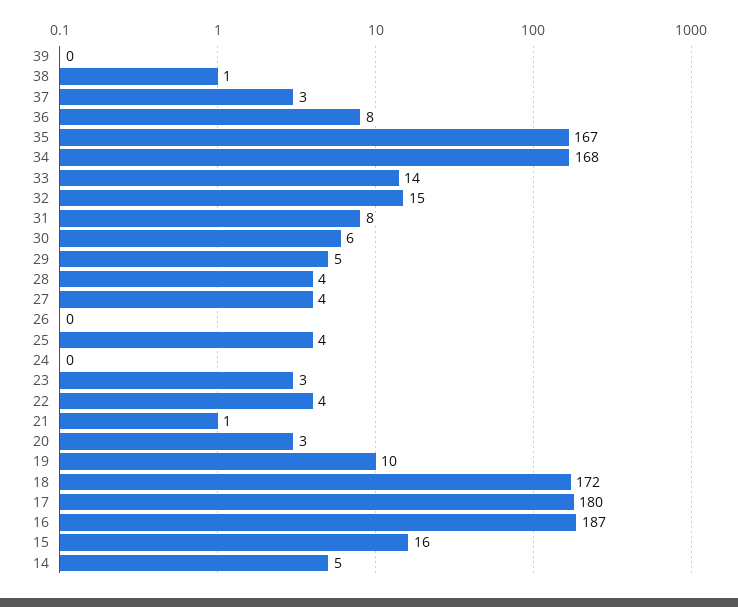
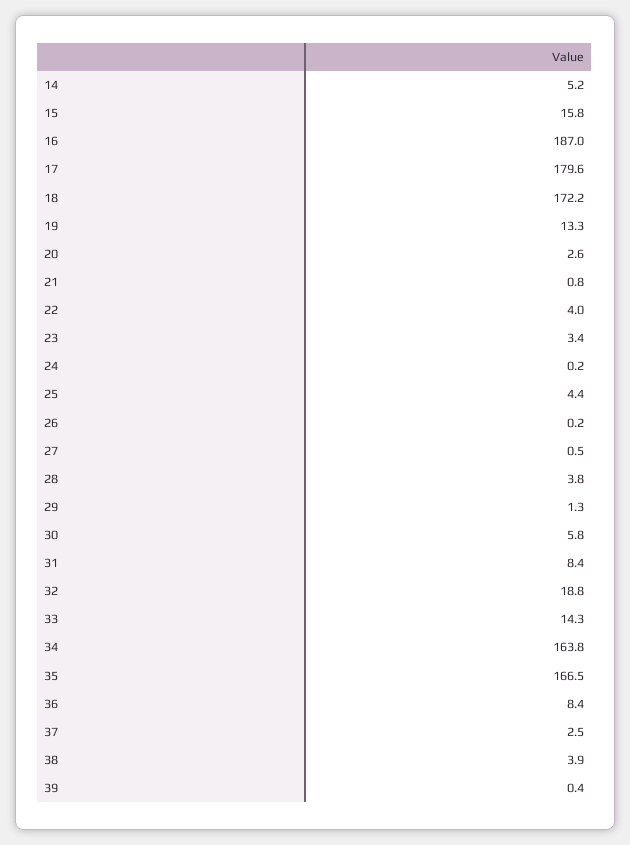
38: 1 -> 3.9
34: 168 -> 163.8
32: 15 -> 18.8
29: 5 -> 1.3
27: 4 -> 0.5
19: 10 -> 13.3

